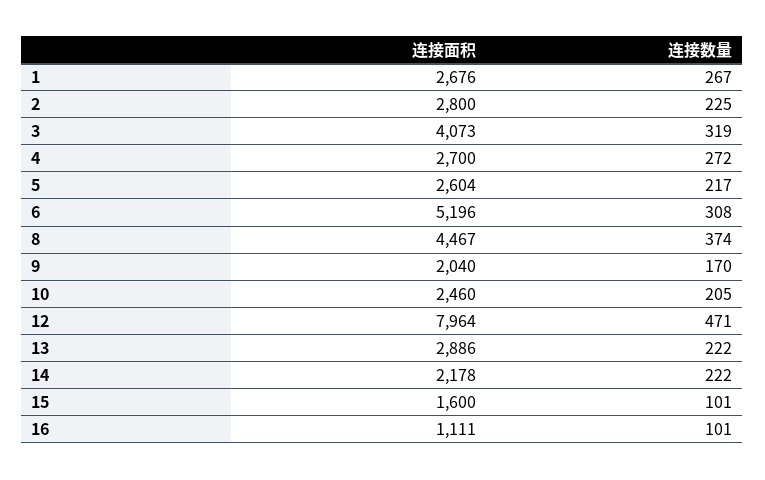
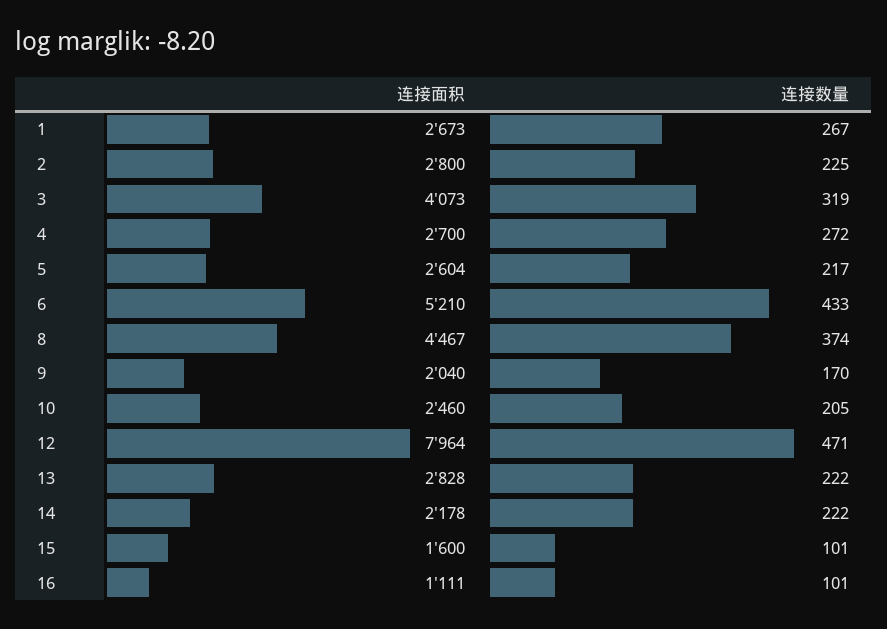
连接面积, 1: 2676 -> 2673
连接面积, 6: 5196 -> 5210
连接数量, 6: 308 -> 433
连接面积, 13: 2886 -> 2828

